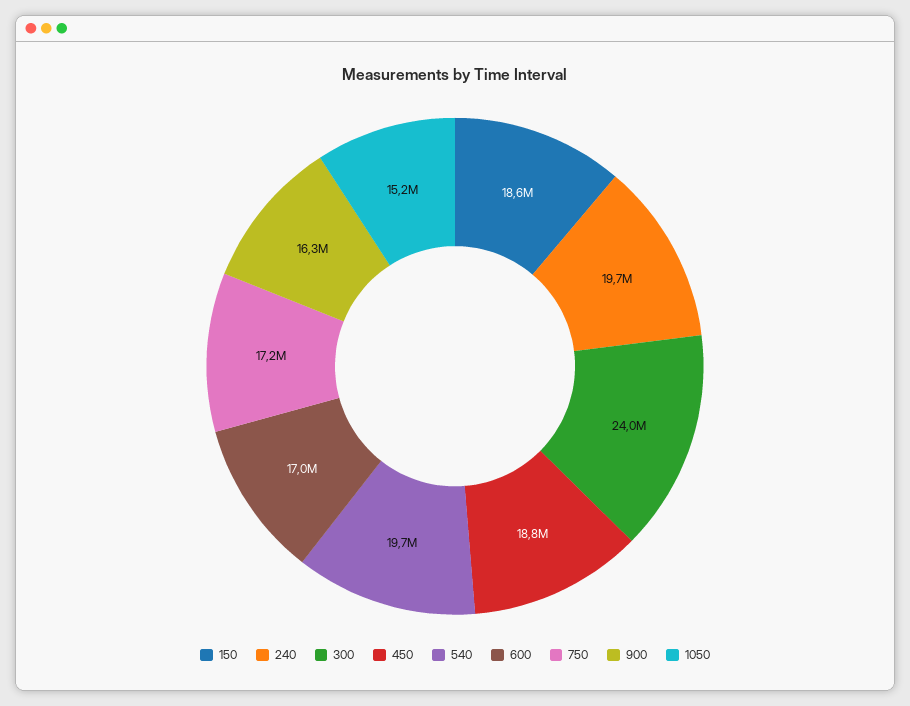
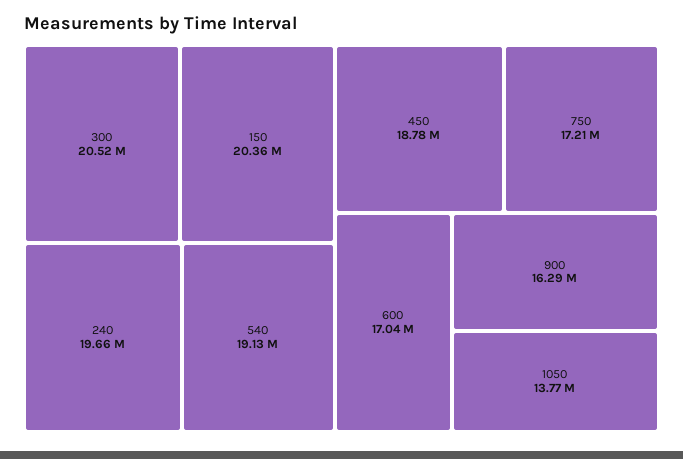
150: 18600000 -> 20360000
300: 24000000 -> 20520000
540: 19700000 -> 19130000
1050: 15200000 -> 13770000

